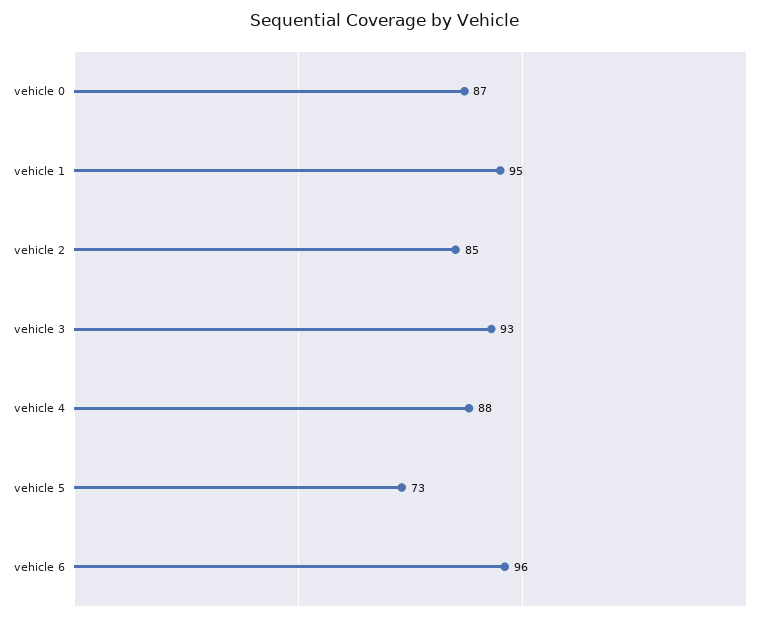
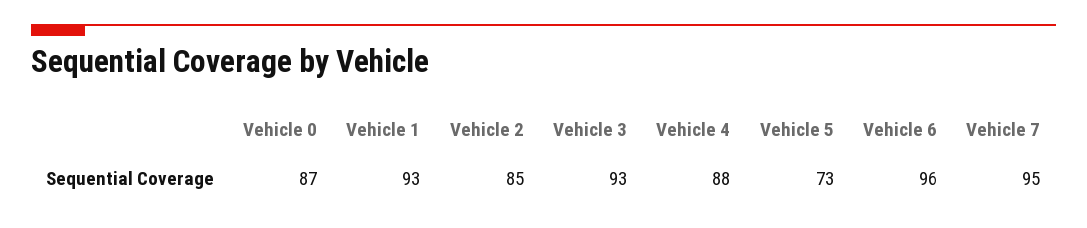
vehicle 1: 95 -> 93
Vehicle 7: none -> 95

